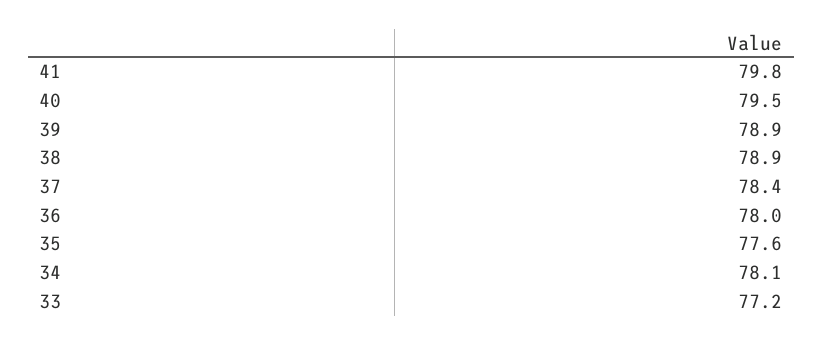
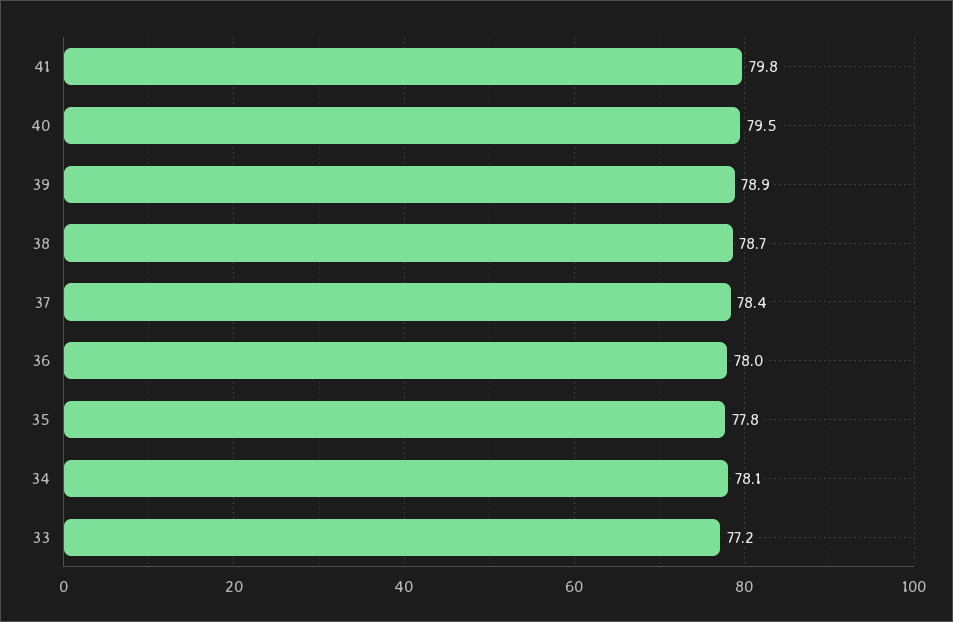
38: 78.9 -> 78.7
35: 77.6 -> 77.8

